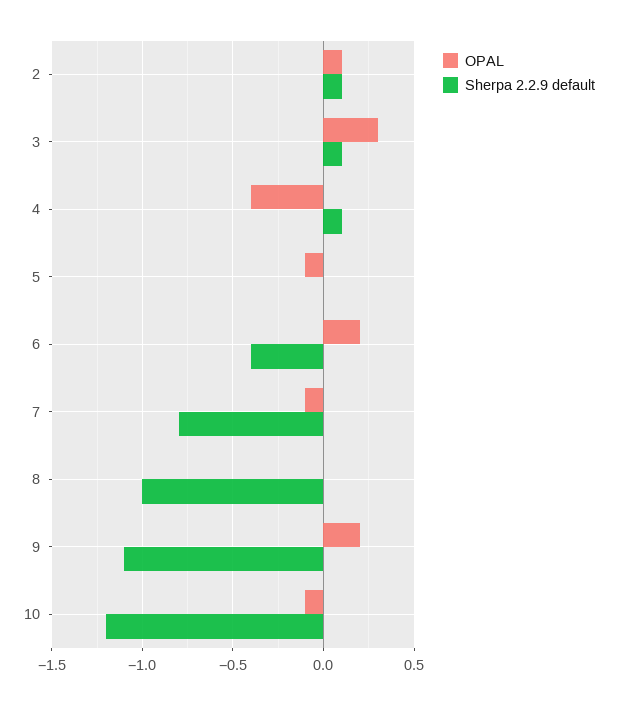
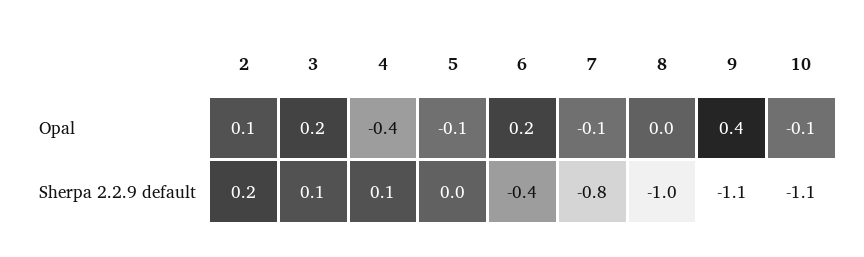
Sherpa 2.2.9 default, 2: 0.1 -> 0.2
OPAL, 3: 0.3 -> 0.2
OPAL, 9: 0.2 -> 0.4
Sherpa 2.2.9 default, 10: -1.2 -> -1.1

